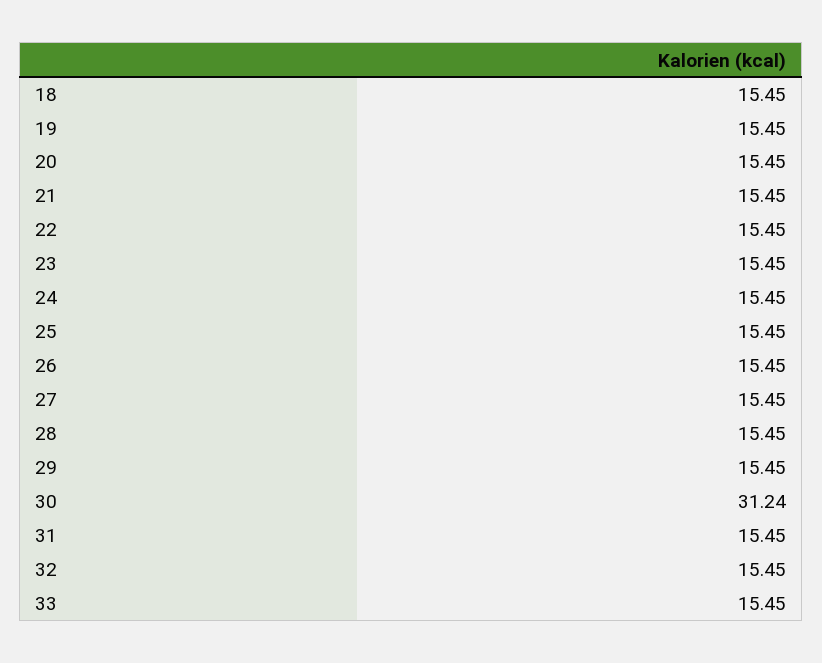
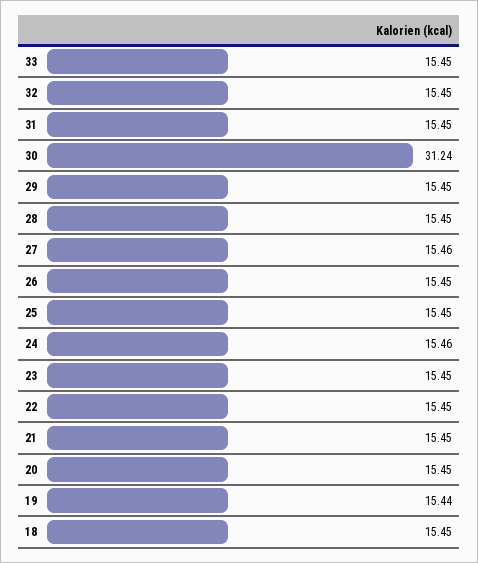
19: 15.45 -> 15.44
24: 15.45 -> 15.46
27: 15.45 -> 15.46

